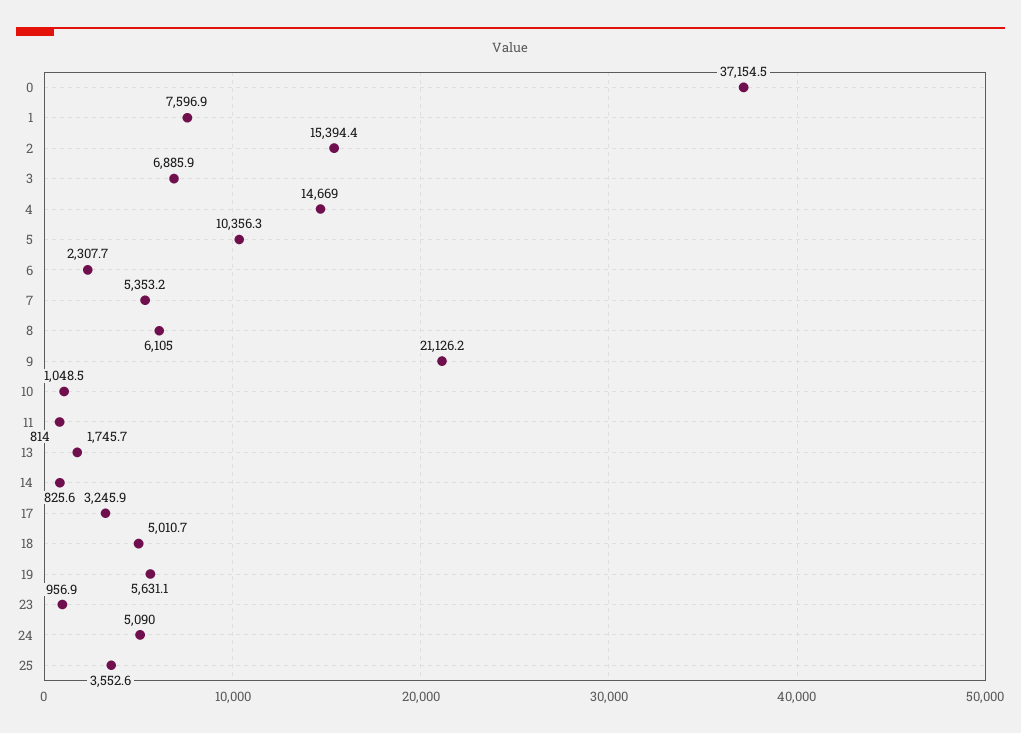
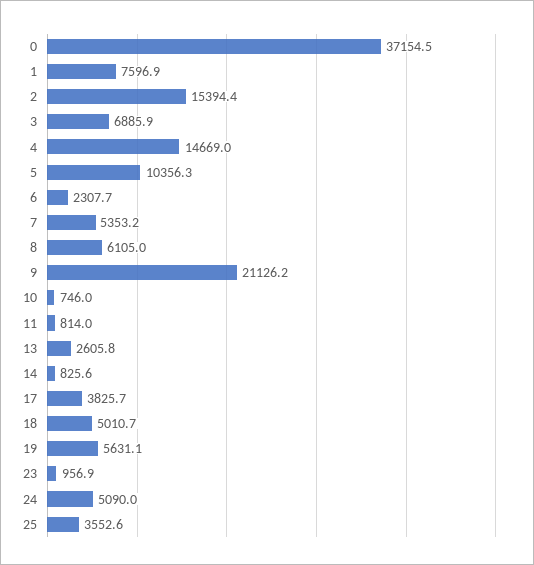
10: 1048.5 -> 746
13: 1745.7 -> 2605.8
17: 3245.9 -> 3825.7

